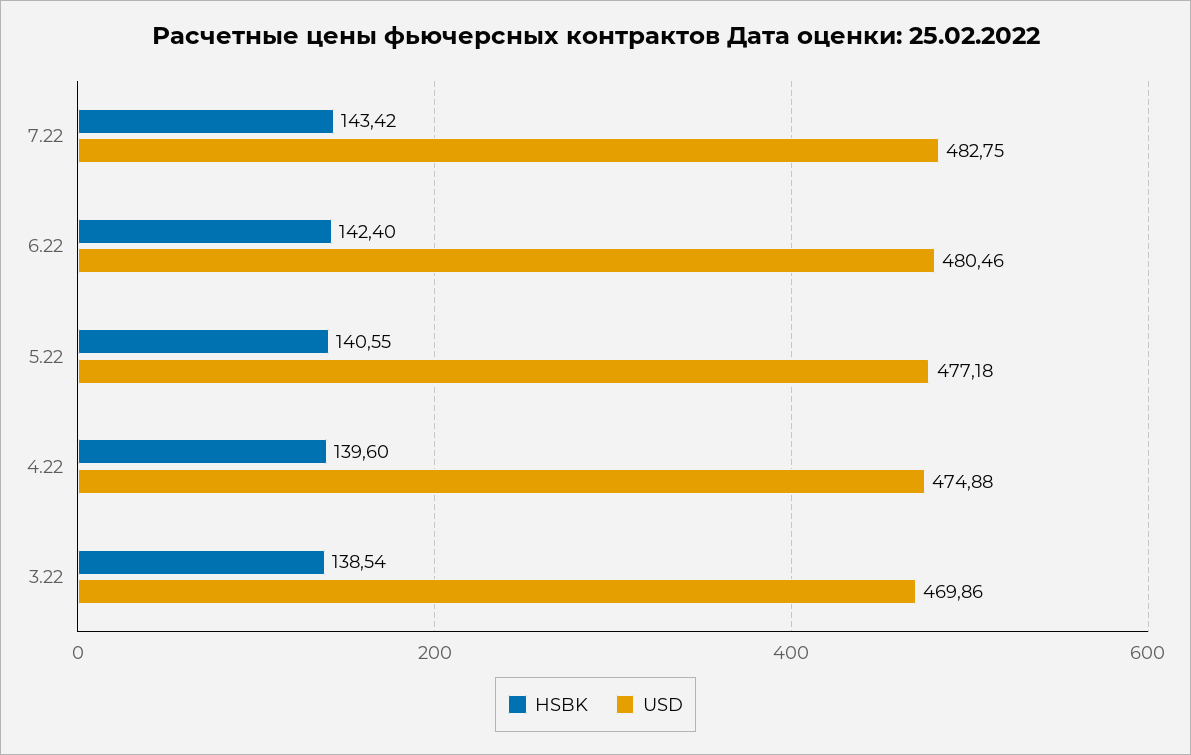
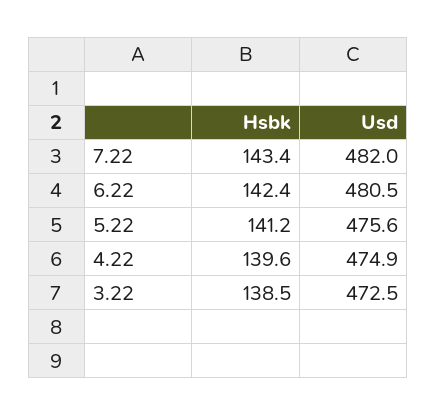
USD, 7.22: 482.75 -> 482
HSBK, 5.22: 140.55 -> 141.2
USD, 5.22: 477.18 -> 475.6
USD, 3.22: 469.86 -> 472.5

